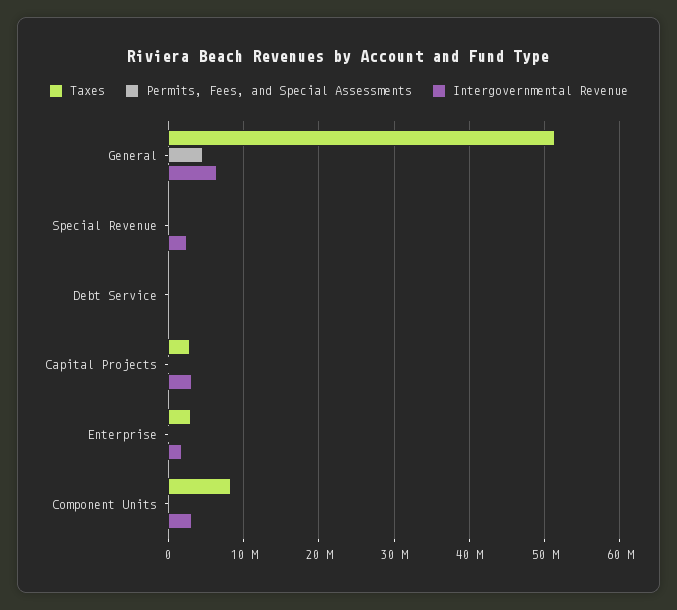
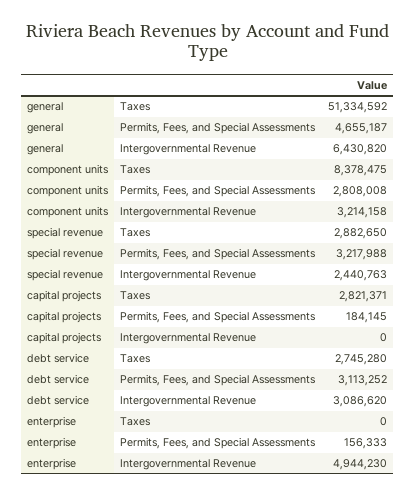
Taxes, Special Revenue: 0 -> 2882650
Permits, Fees, and Special Assessments, Special Revenue: 0 -> 3217988
Taxes, Debt Service: 0 -> 2745280
Permits, Fees, and Special Assessments, Debt Service: 0 -> 3113252
Intergovernmental Revenue, Debt Service: 0 -> 3086620
Intergovernmental Revenue, Capital Projects: 3000000 -> 0
Taxes, Enterprise: 3000000 -> 0
Intergovernmental Revenue, Enterprise: 2000000 -> 4944230
Permits, Fees, and Special Assessments, Component Units: 0 -> 2808008

